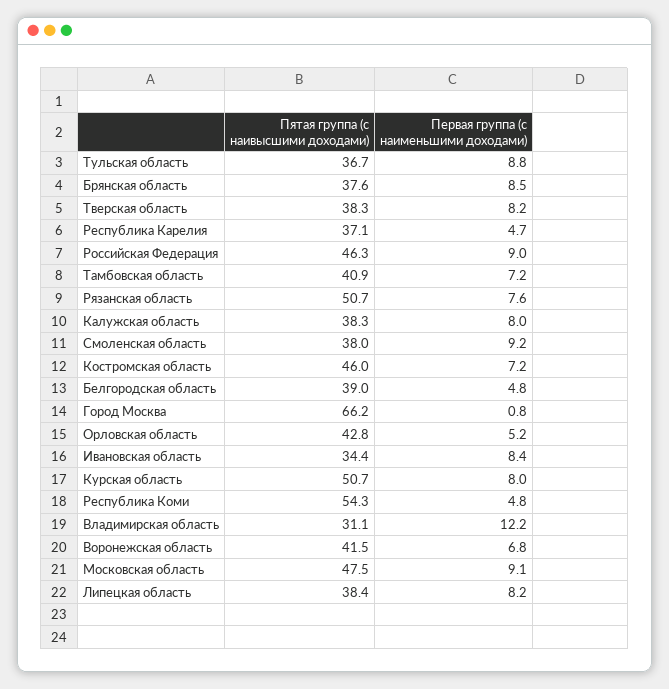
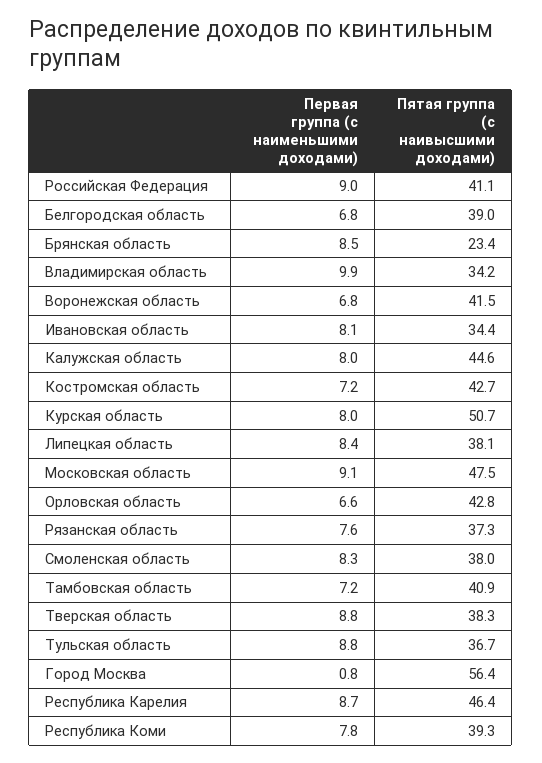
Пятая группа (с наивысшими доходами), Брянская область: 37.6 -> 23.4
Первая группа (с наименьшими доходами), Тверская область: 8.2 -> 8.8
Пятая группа (с наивысшими доходами), Республика Карелия: 37.1 -> 46.4
Первая группа (с наименьшими доходами), Республика Карелия: 4.7 -> 8.7
Пятая группа (с наивысшими доходами), Российская Федерация: 46.3 -> 41.1
Пятая группа (с наивысшими доходами), Рязанская область: 50.7 -> 37.3
Пятая группа (с наивысшими доходами), Калужская область: 38.3 -> 44.6
Первая группа (с наименьшими доходами), Смоленская область: 9.2 -> 8.3
Пятая группа (с наивысшими доходами), Костромская область: 46 -> 42.7
Первая группа (с наименьшими доходами), Белгородская область: 4.8 -> 6.8
Пятая группа (с наивысшими доходами), Город Москва: 66.2 -> 56.4
Первая группа (с наименьшими доходами), Орловская область: 5.2 -> 6.6
Первая группа (с наименьшими доходами), Ивановская область: 8.4 -> 8.1
Пятая группа (с наивысшими доходами), Республика Коми: 54.3 -> 39.3
Первая группа (с наименьшими доходами), Республика Коми: 4.8 -> 7.8
Пятая группа (с наивысшими доходами), Владимирская область: 31.1 -> 34.2
Первая группа (с наименьшими доходами), Владимирская область: 12.2 -> 9.9
Пятая группа (с наивысшими доходами), Липецкая область: 38.4 -> 38.1
Первая группа (с наименьшими доходами), Липецкая область: 8.2 -> 8.4

